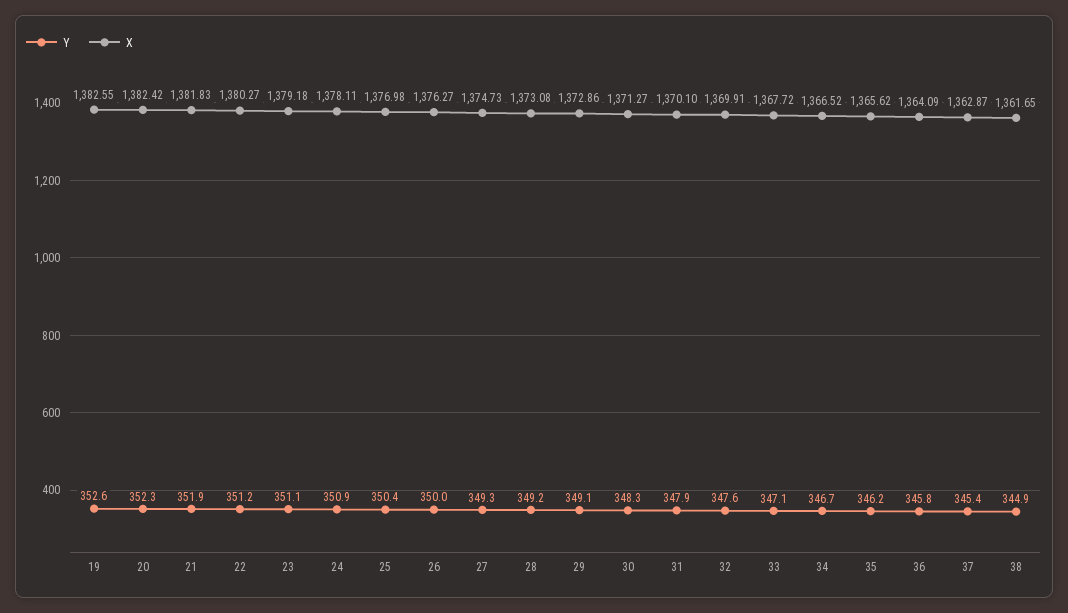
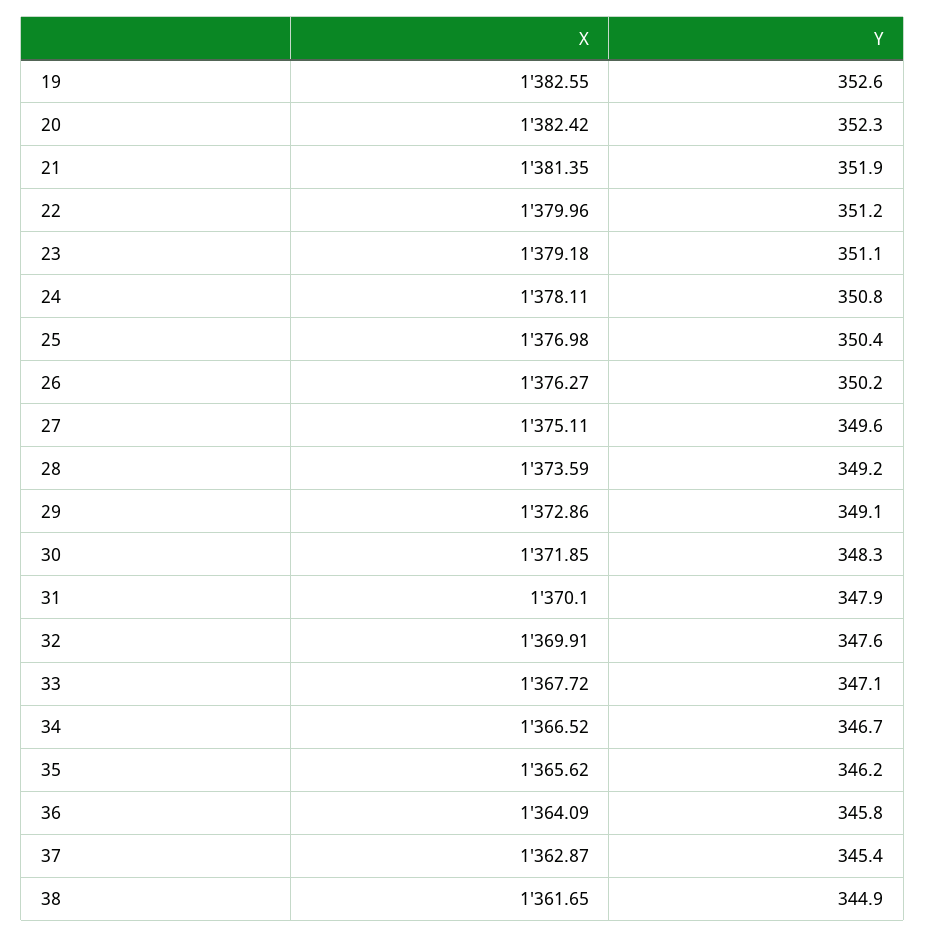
X, 21: 1381.83 -> 1381.35
X, 22: 1380.27 -> 1379.96
Y, 24: 350.9 -> 350.8
Y, 26: 350 -> 350.2
Y, 27: 349.3 -> 349.6
X, 27: 1374.73 -> 1375.11
X, 28: 1373.08 -> 1373.59
X, 30: 1371.27 -> 1371.85

